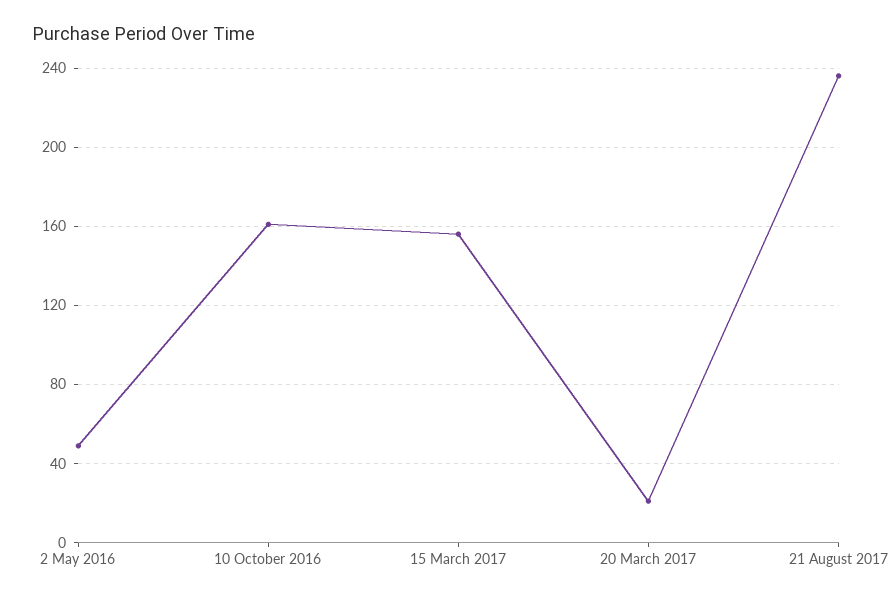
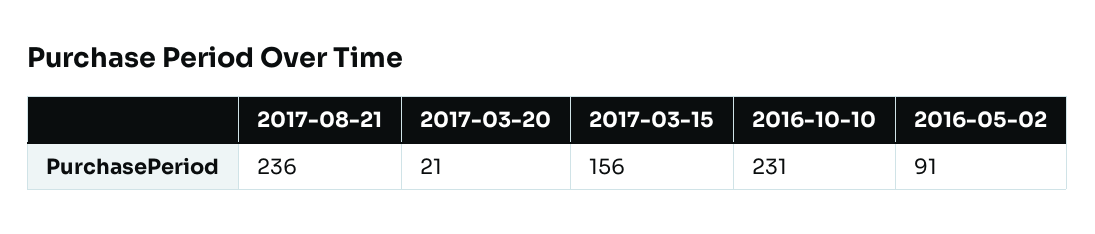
2 May 2016: 50 -> 91
10 October 2016: 160 -> 231

